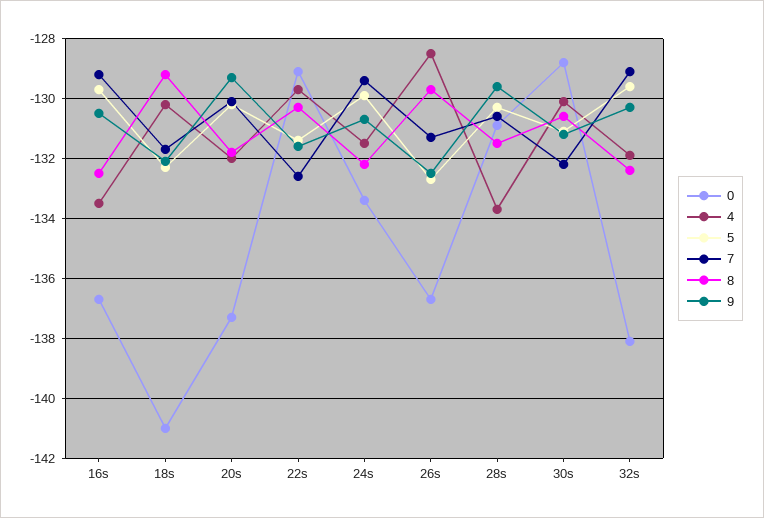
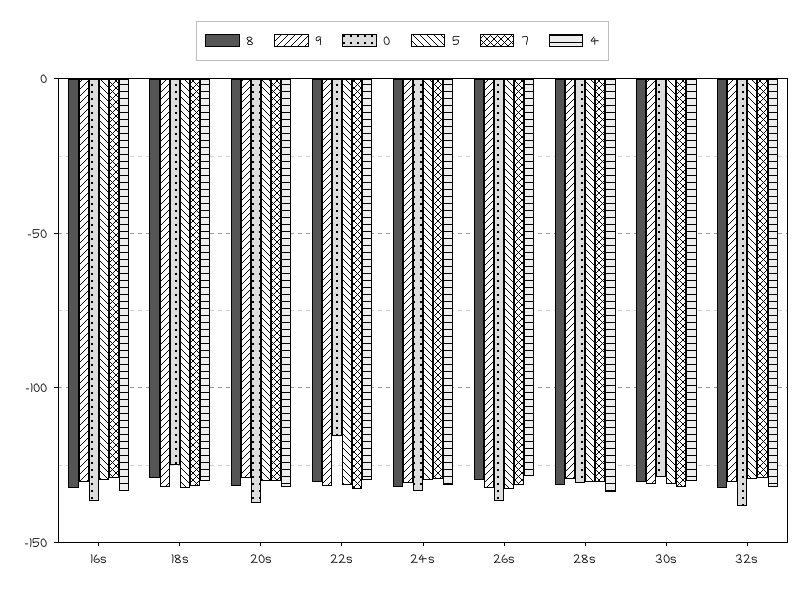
0, 18s: -141 -> -125
0, 22s: -129 -> -115

